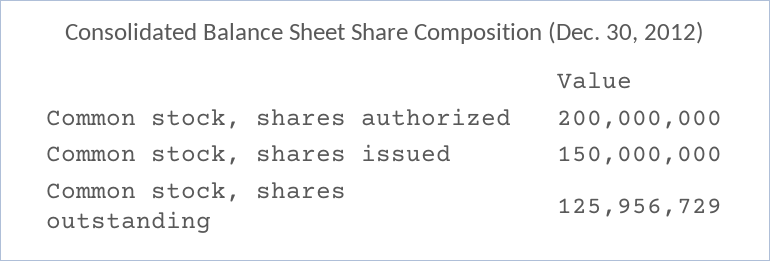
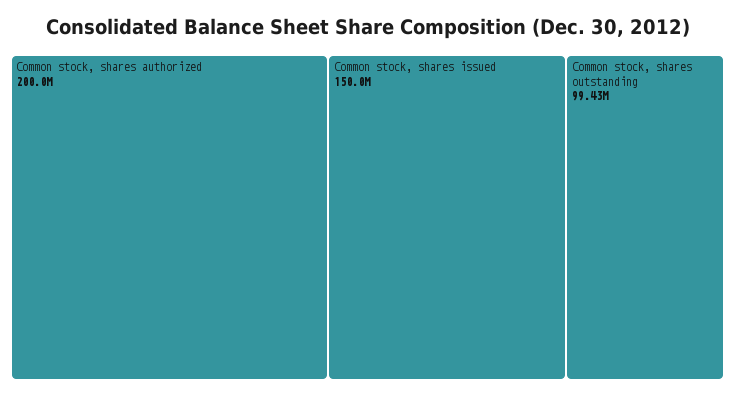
Common stock, shares outstanding: 125956729 -> 99430000

